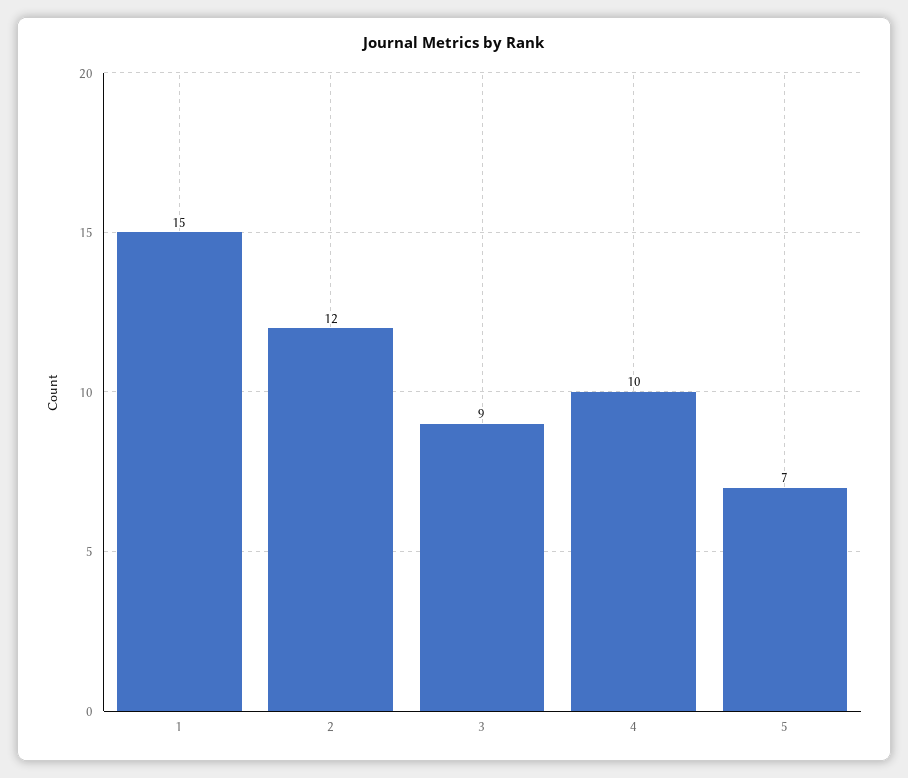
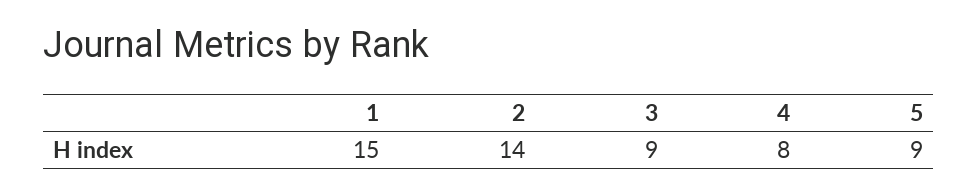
2: 12 -> 14
4: 10 -> 8
5: 7 -> 9

